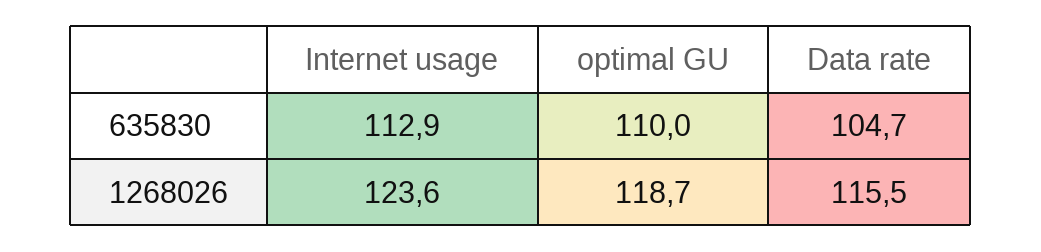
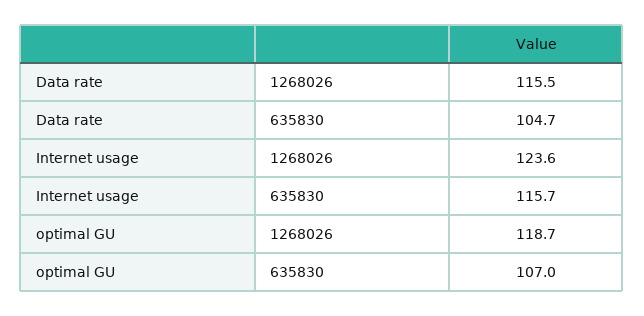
Internet usage, 635830: 112.9 -> 115.7
optimal GU, 635830: 110 -> 107

